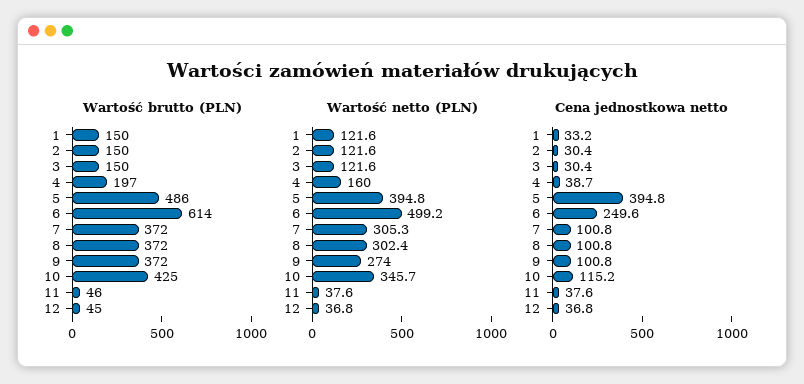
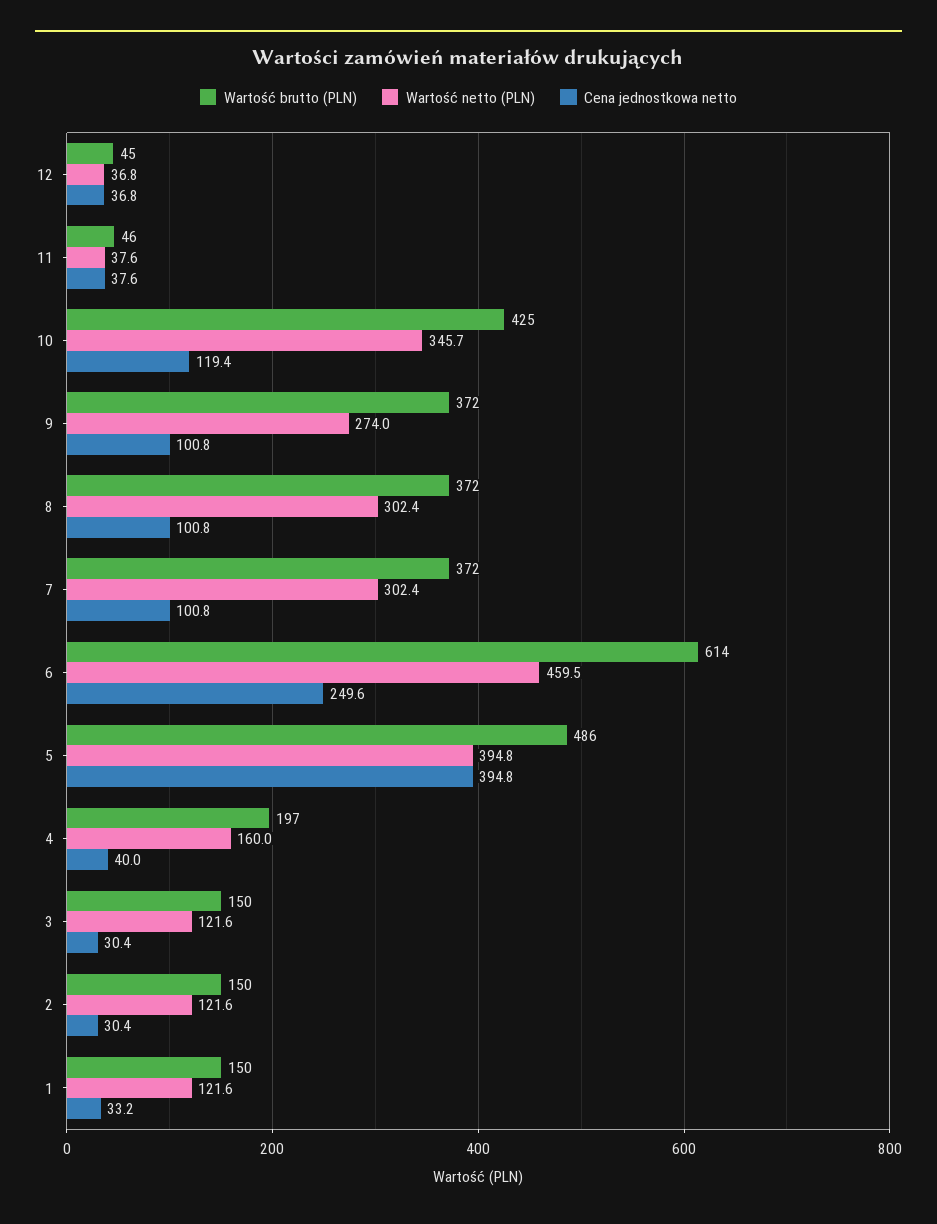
Wartość netto (PLN), 6: 499.2 -> 459.5
Wartość netto (PLN), 7: 305.3 -> 302.4
Cena jednostkowa netto, 4: 38.7 -> 40
Cena jednostkowa netto, 10: 115.2 -> 119.4

